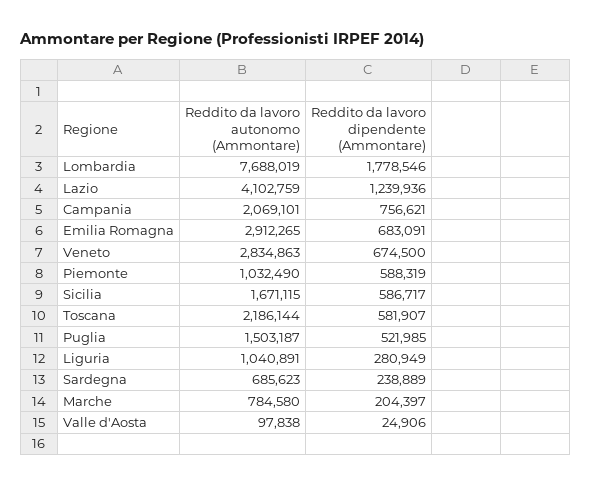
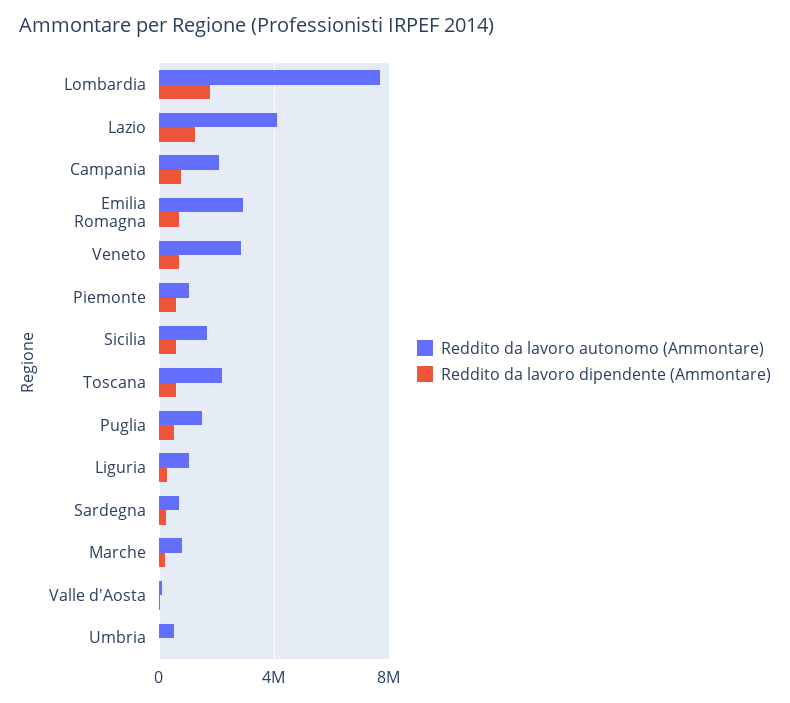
Reddito da lavoro autonomo (Ammontare), Umbria: none -> 500000
Reddito da lavoro dipendente (Ammontare), Umbria: none -> 0

